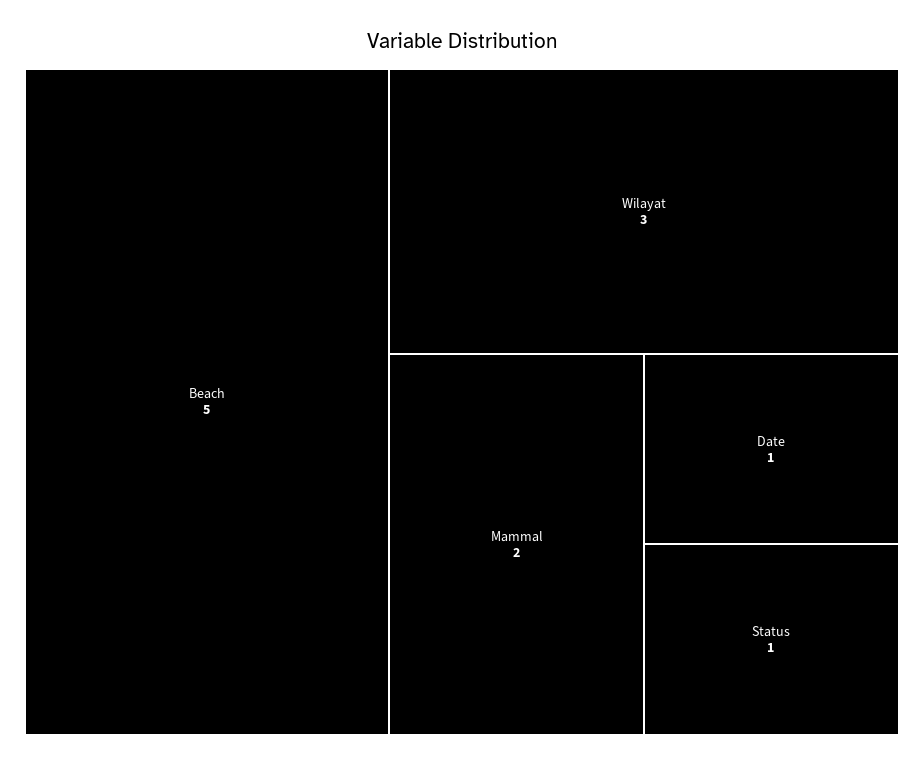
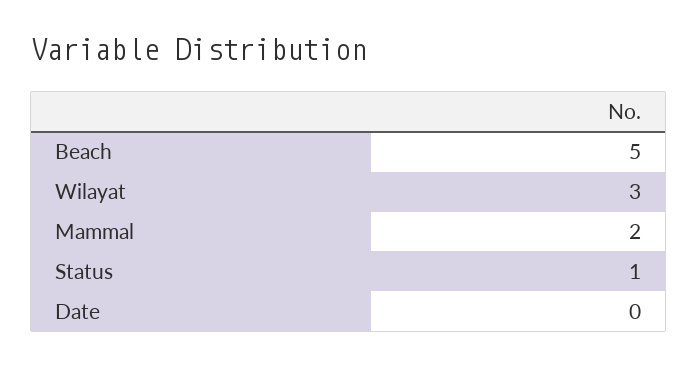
Date: 1 -> 0

